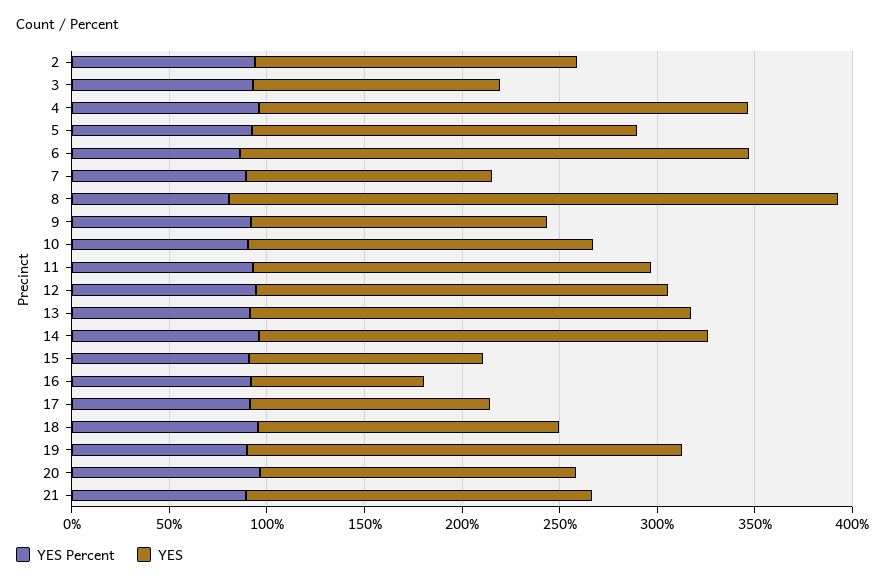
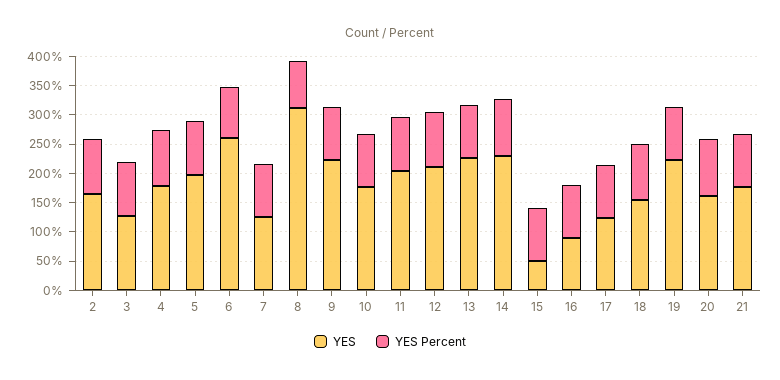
YES, 4: 250 -> 175
YES, 9: 150 -> 225
YES, 15: 120 -> 50

